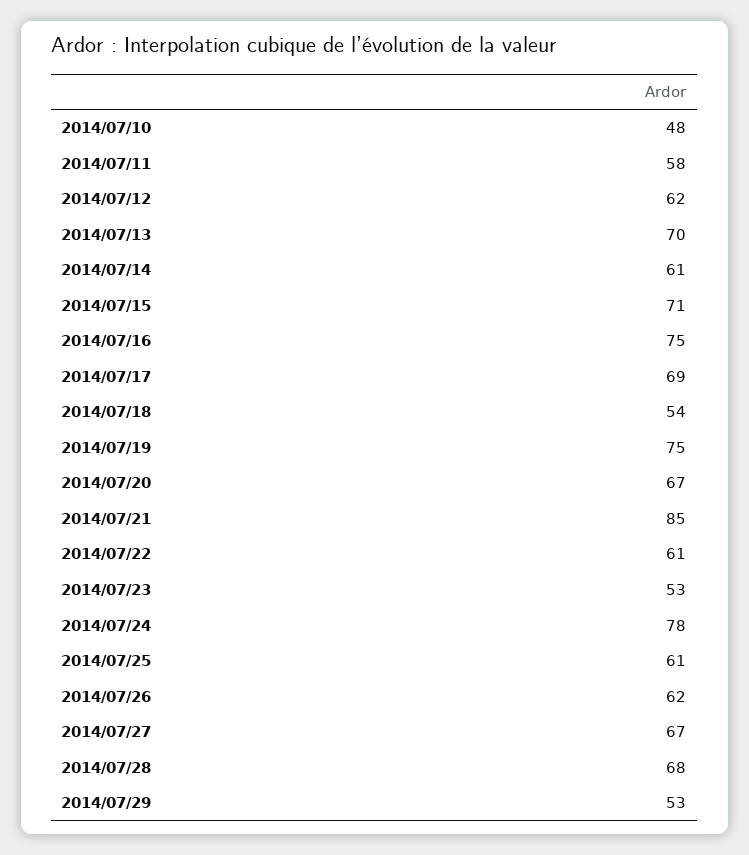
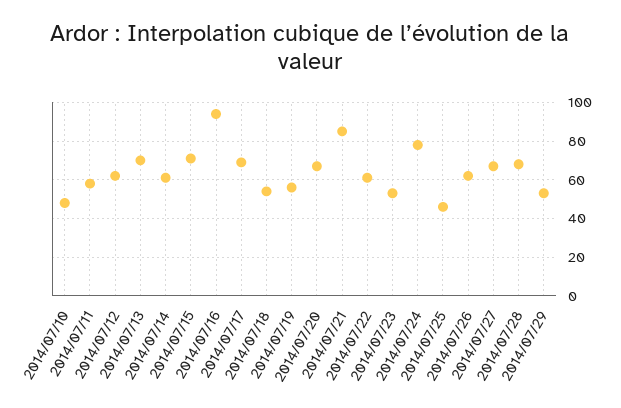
2014/07/16: 75 -> 95
2014/07/19: 75 -> 55
2014/07/25: 61 -> 45

